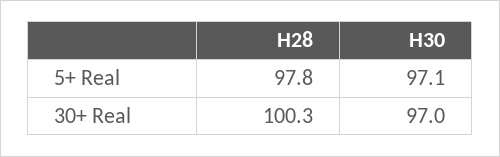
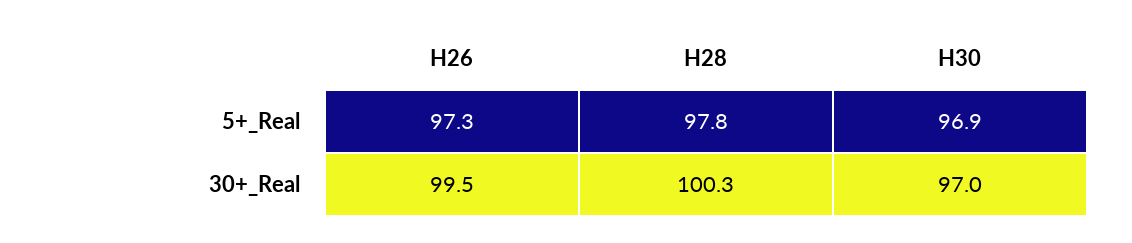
H30, 5+ Real: 97.1 -> 96.9
H26, 5+ Real: none -> 97.3
H26, 30+ Real: none -> 99.5

